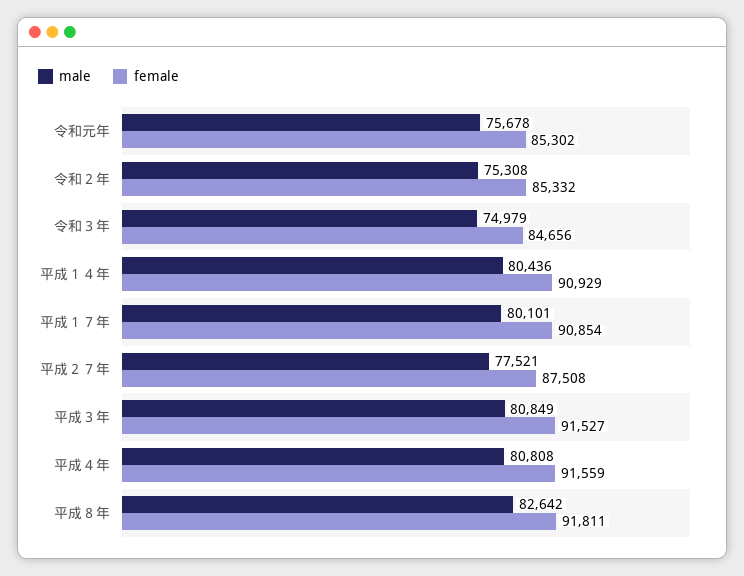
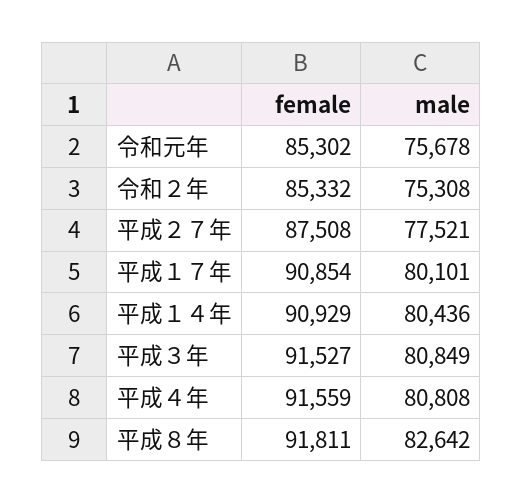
male, 令和３年: 74979 -> none
female, 令和３年: 84656 -> none

